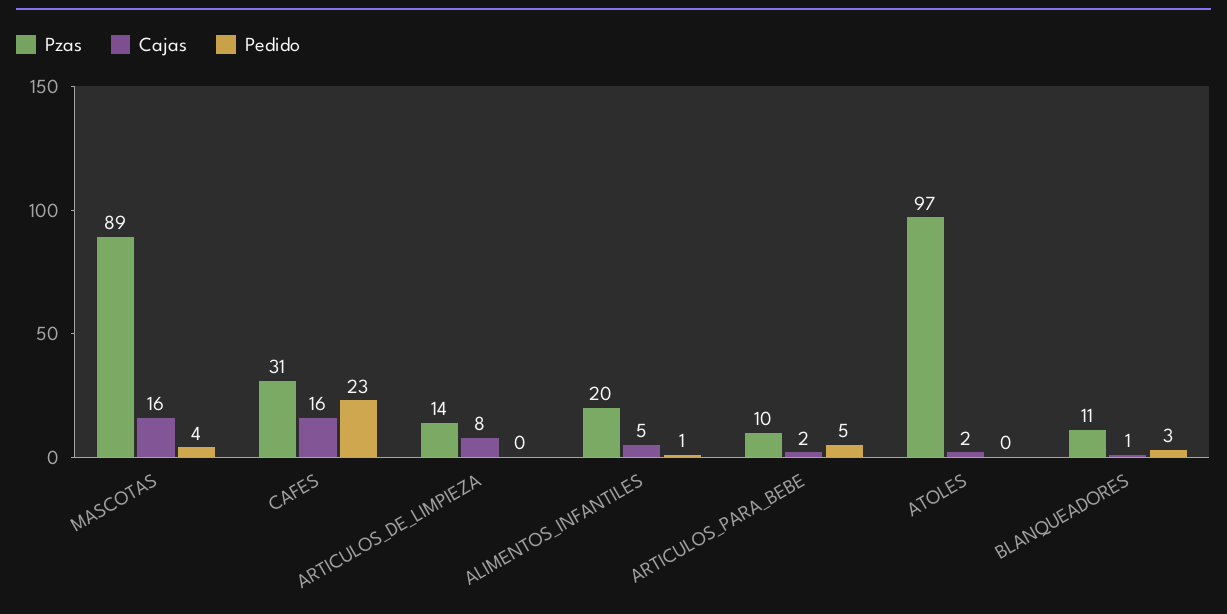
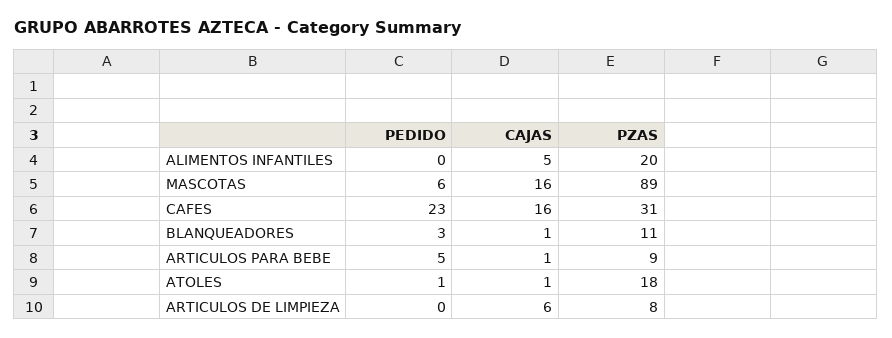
Pedido, MASCOTAS: 4 -> 6
Pzas, ARTICULOS_DE_LIMPIEZA: 14 -> 8
Cajas, ARTICULOS_DE_LIMPIEZA: 8 -> 6
Pedido, ALIMENTOS_INFANTILES: 1 -> 0
Pzas, ARTICULOS_PARA_BEBE: 10 -> 9
Cajas, ARTICULOS_PARA_BEBE: 2 -> 1
Pzas, ATOLES: 97 -> 18
Cajas, ATOLES: 2 -> 1
Pedido, ATOLES: 0 -> 1

